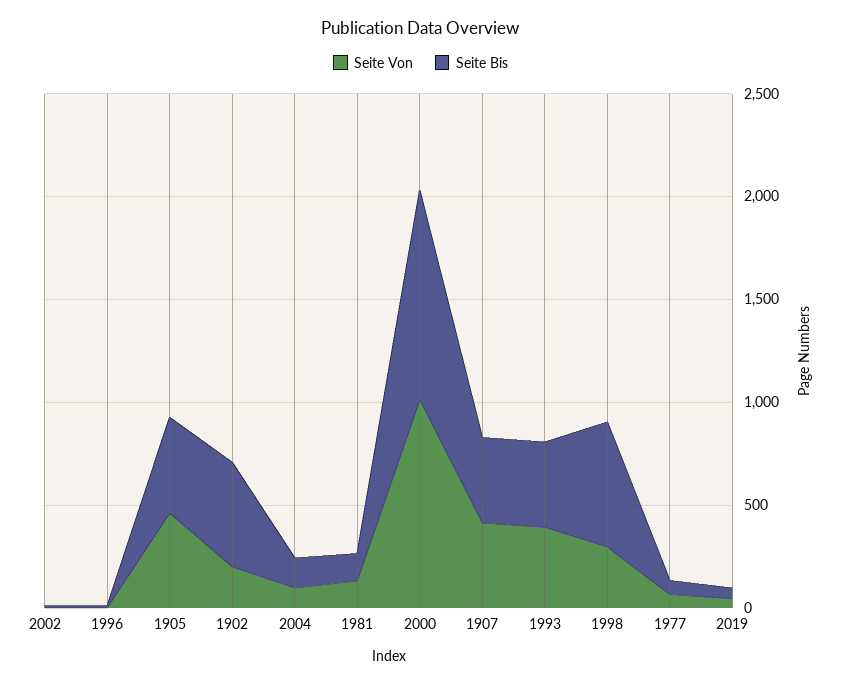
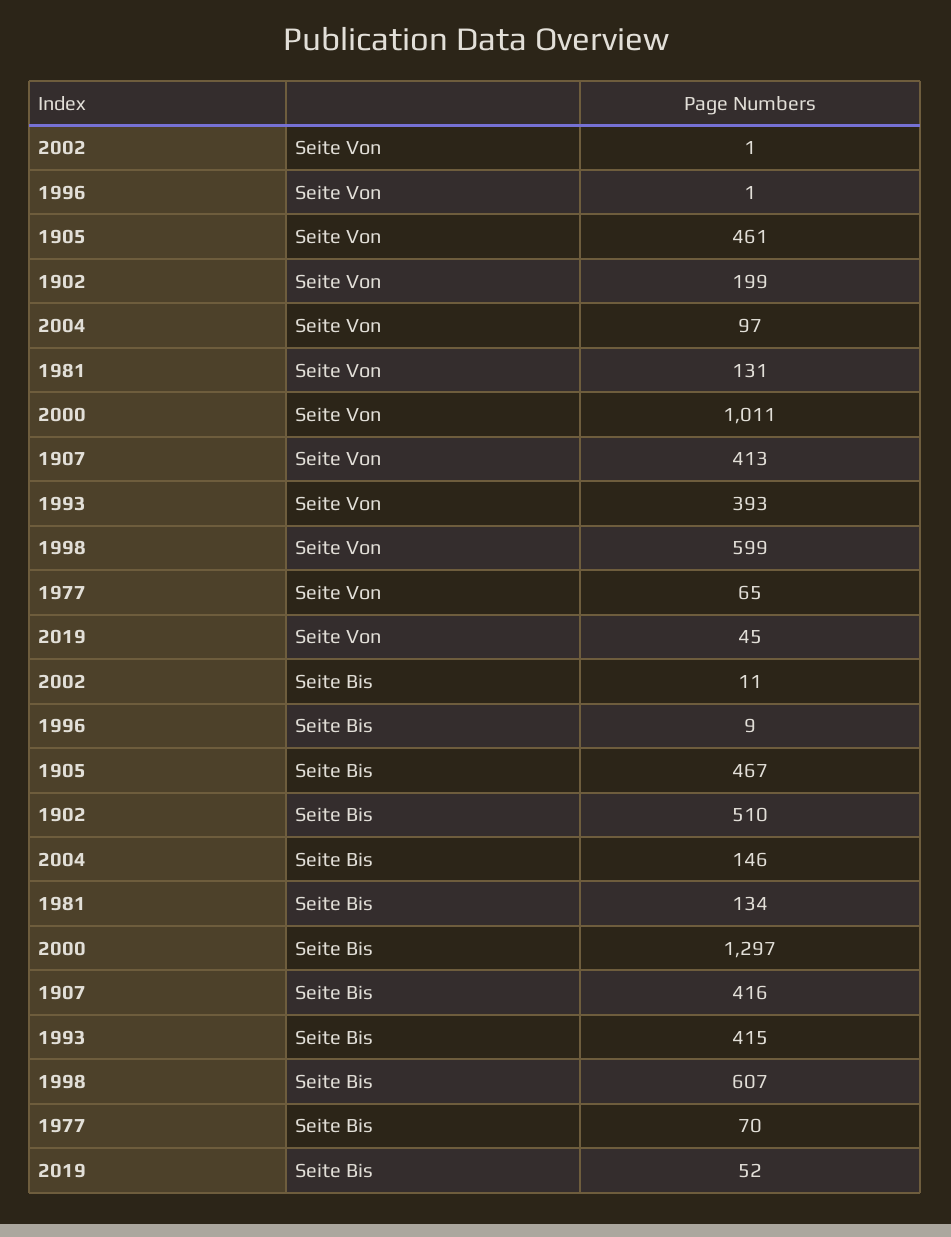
Seite Bis, 2000: 1000 -> 1297
Seite Von, 1998: 300 -> 599

